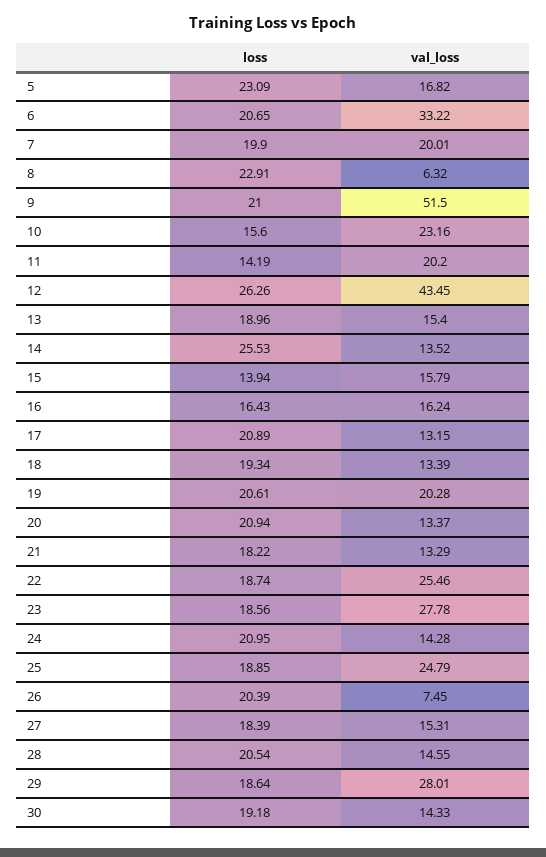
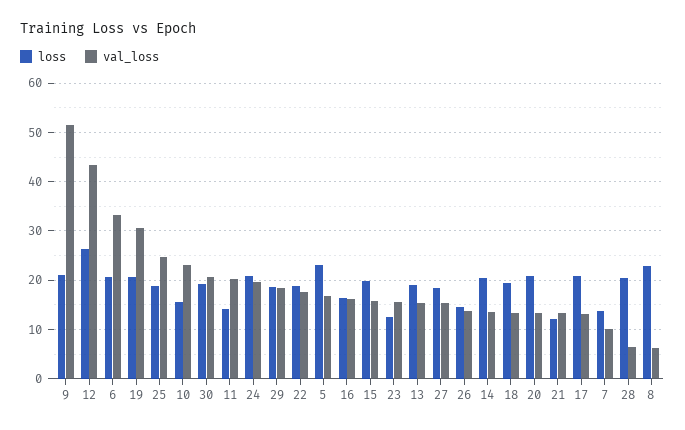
loss, 7: 19.9 -> 14
val_loss, 7: 20.01 -> 10
loss, 14: 25.53 -> 20
loss, 15: 13.94 -> 20
val_loss, 19: 20.28 -> 30
loss, 21: 18.22 -> 12
val_loss, 22: 25.46 -> 18
loss, 23: 18.56 -> 12
val_loss, 23: 27.78 -> 16
val_loss, 24: 14.28 -> 20
loss, 26: 20.39 -> 14
val_loss, 26: 7.45 -> 14
val_loss, 28: 14.55 -> 6
val_loss, 29: 28.01 -> 18
val_loss, 30: 14.33 -> 20

